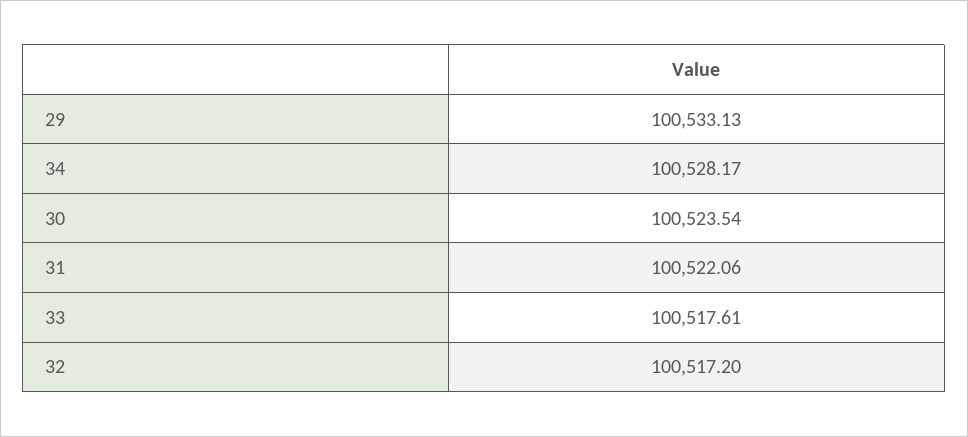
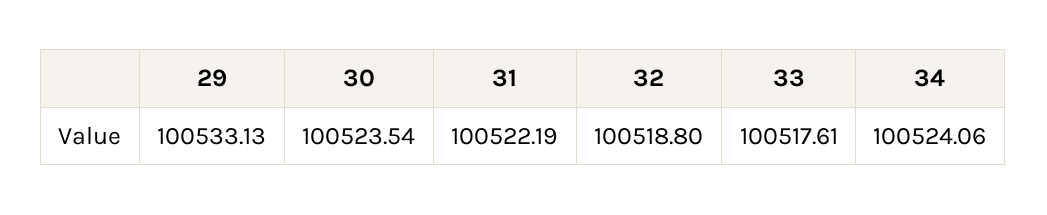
34: 100528.17 -> 100524.06
31: 100522.06 -> 100522.19
32: 100517.2 -> 100518.8

